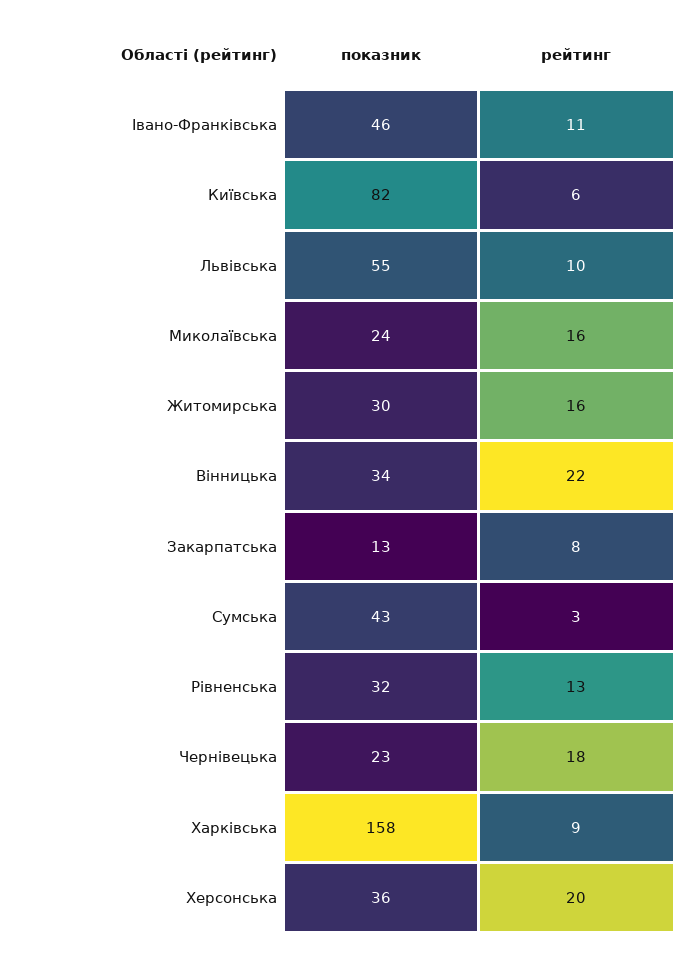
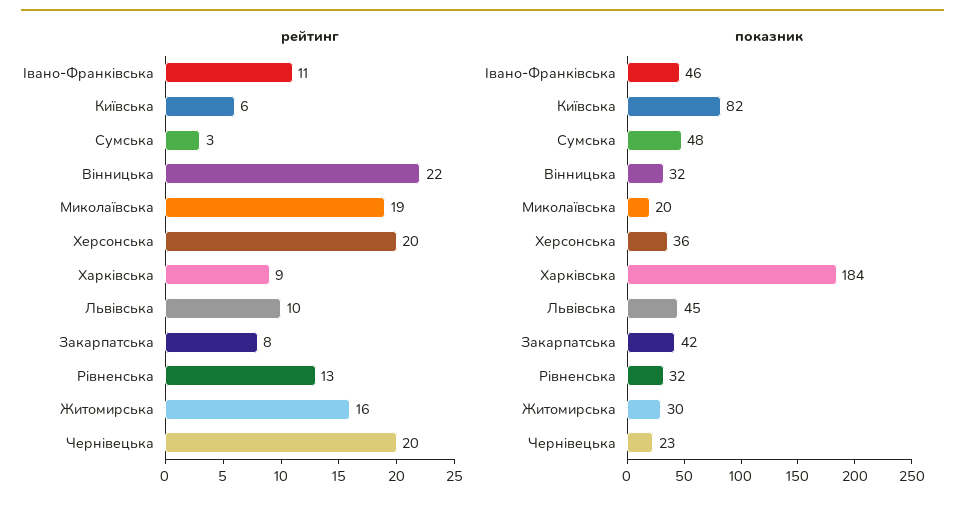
показник, Львівська: 55 -> 45
показник, Миколаївська: 24 -> 20
рейтинг, Миколаївська: 16 -> 19
показник, Вінницька: 34 -> 32
показник, Закарпатська: 13 -> 42
показник, Сумська: 43 -> 48
рейтинг, Чернівецька: 18 -> 20
показник, Харківська: 158 -> 184

